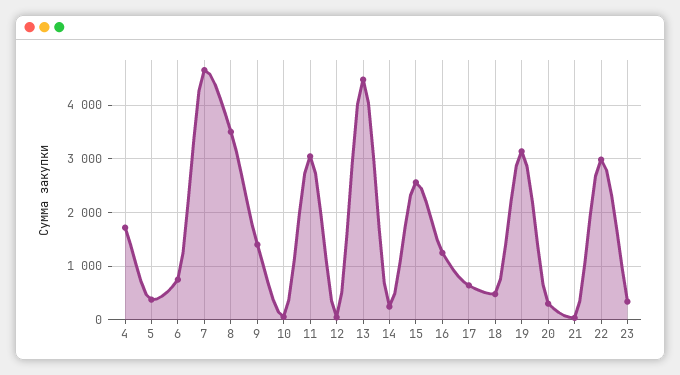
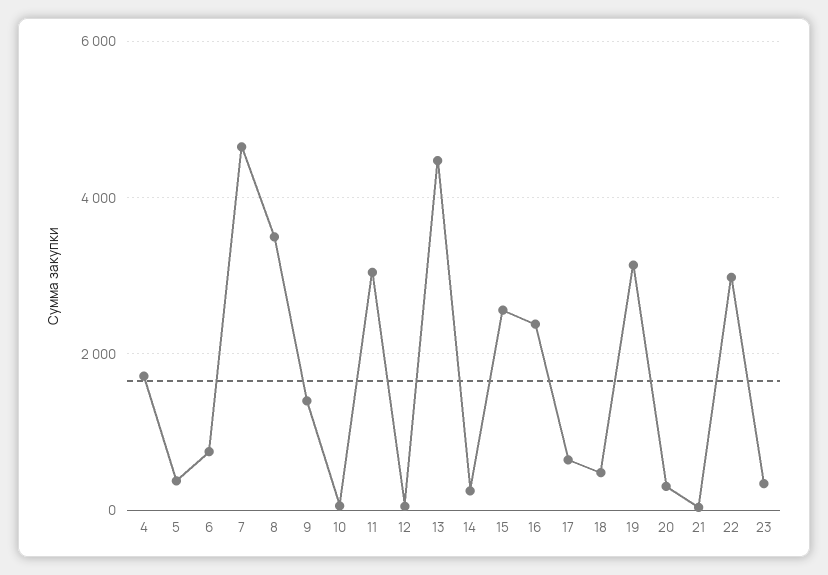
16: 1200 -> 2400

